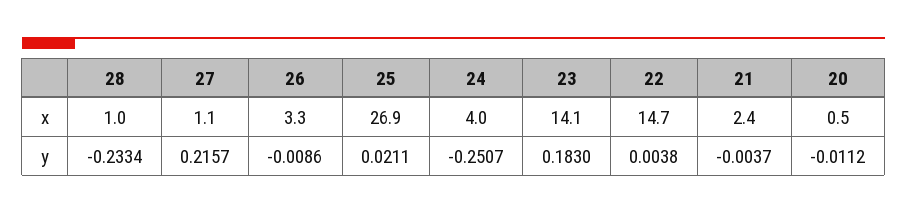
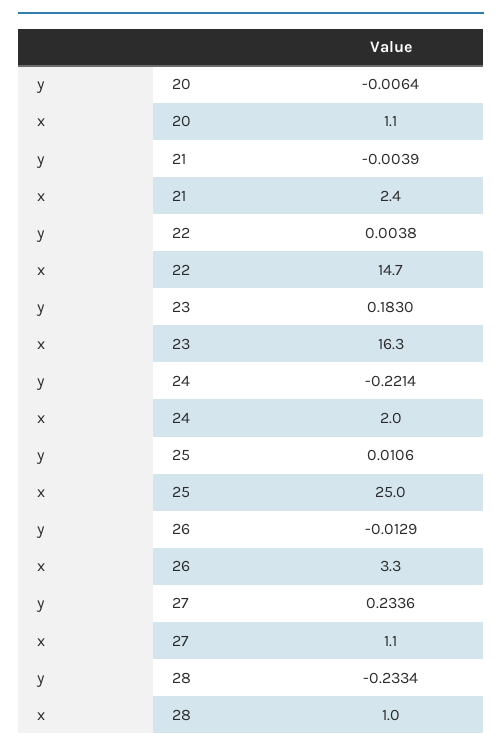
25, x: 26.9 -> 25
24, x: 4 -> 2
23, x: 14.1 -> 16.3
20, x: 0.5 -> 1.1
27, y: 0.2157 -> 0.2336
26, y: -0.0086 -> -0.0129
25, y: 0.0211 -> 0.0106
24, y: -0.2507 -> -0.2214
21, y: -0.0037 -> -0.0039
20, y: -0.0112 -> -0.0064

